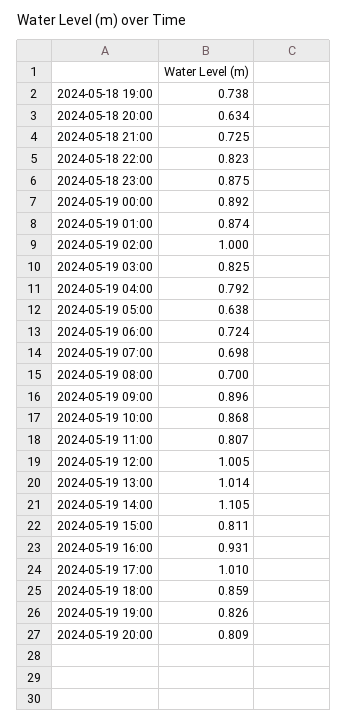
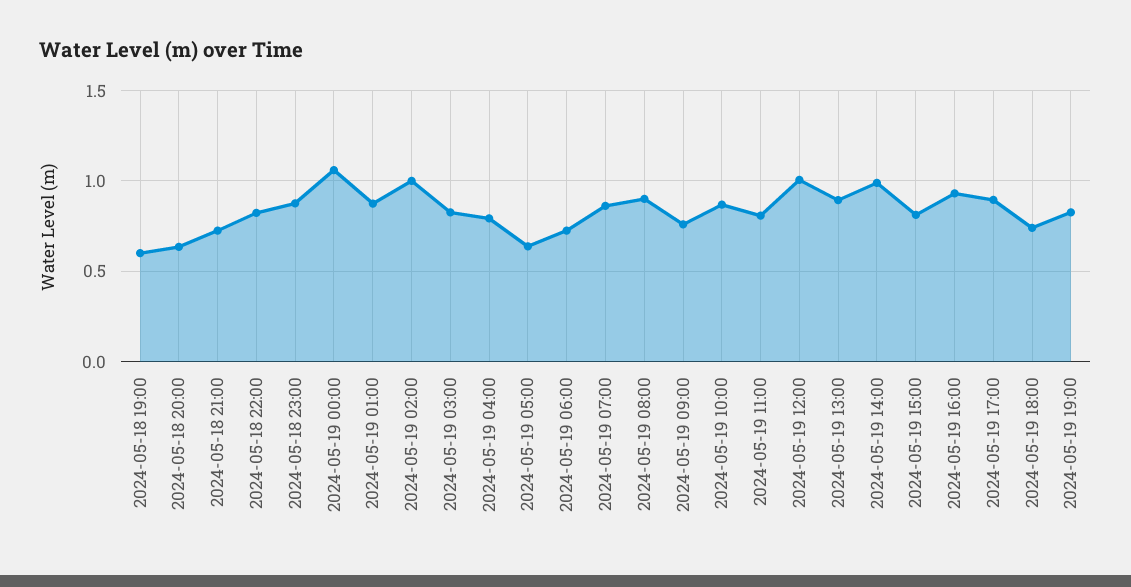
2024-05-18 19:00: 0.738 -> 0.6
2024-05-19 00:00: 0.892 -> 1.05
2024-05-19 07:00: 0.698 -> 0.85
2024-05-19 08:00: 0.7 -> 0.9
2024-05-19 09:00: 0.896 -> 0.75
2024-05-19 13:00: 1.014 -> 0.9
2024-05-19 14:00: 1.105 -> 1
2024-05-19 17:00: 1.01 -> 0.9
2024-05-19 18:00: 0.859 -> 0.75
2024-05-19 20:00: 0.809 -> none

